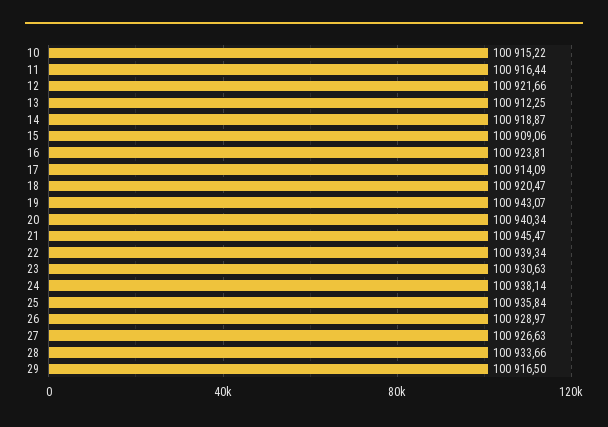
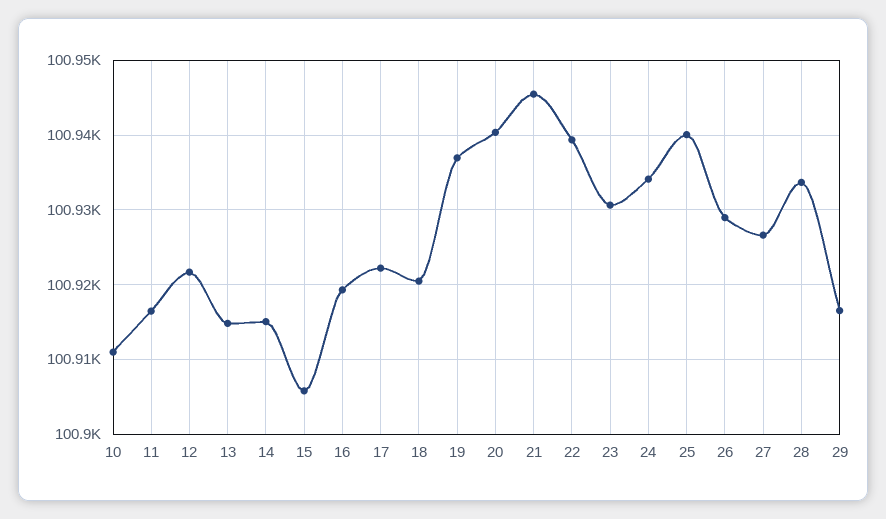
10: 100915.22 -> 100911
13: 100912.25 -> 100915
14: 100918.87 -> 100915
15: 100909.06 -> 100906
16: 100923.81 -> 100919
17: 100914.09 -> 100922
19: 100943.07 -> 100937
24: 100938.14 -> 100934
25: 100935.84 -> 100940

